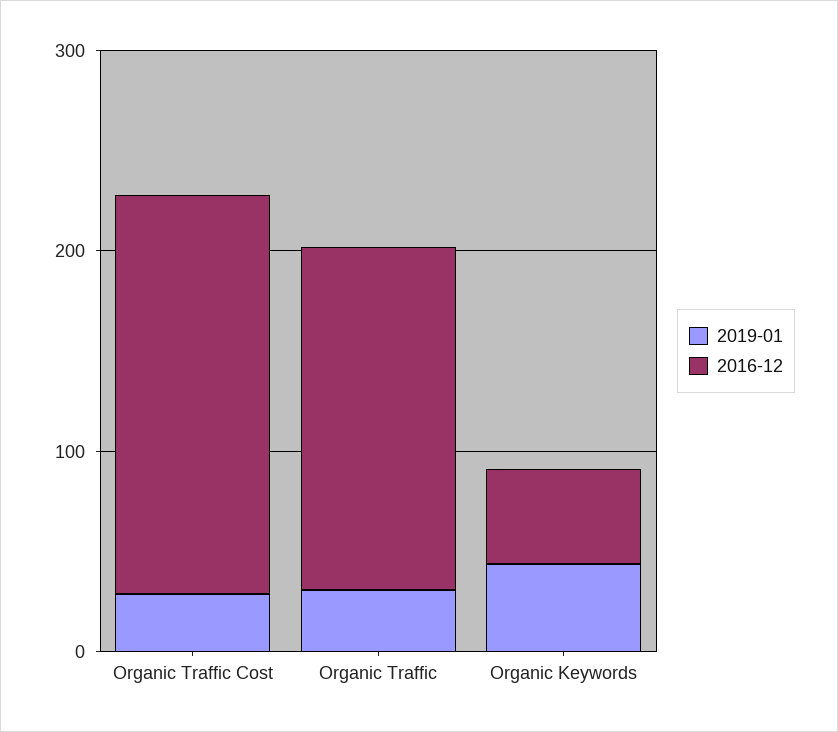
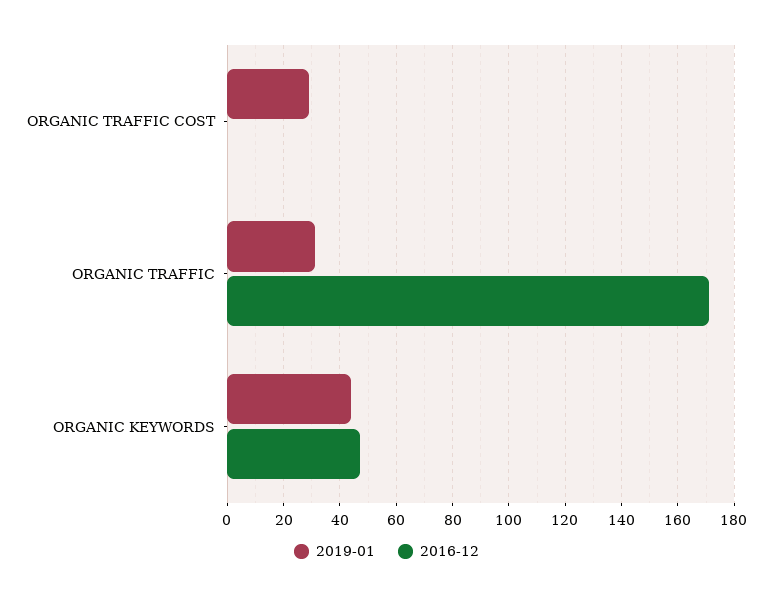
2016-12, Organic Traffic Cost: 200 -> 0

